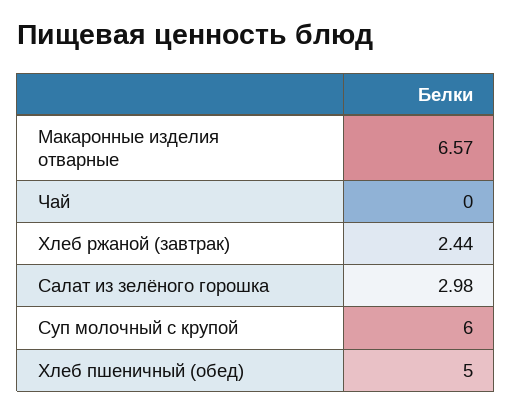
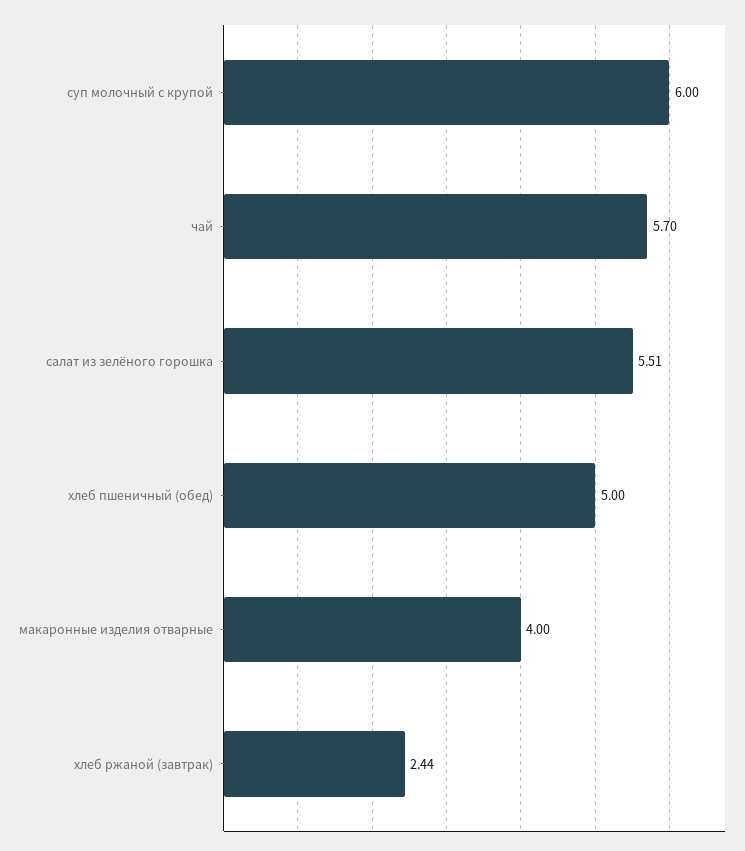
Макаронные изделия отварные: 6.57 -> 4
Чай: 0 -> 5.7
Салат из зелёного горошка: 2.98 -> 5.51

